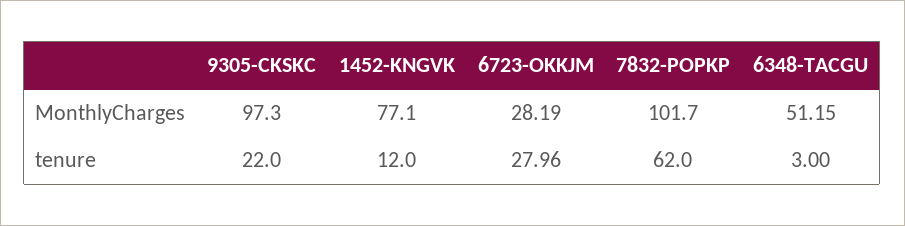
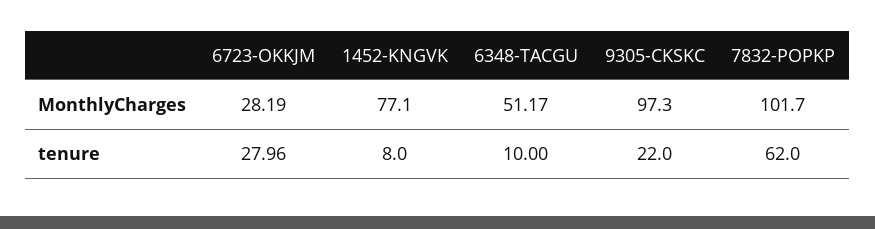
6348-TACGU, MonthlyCharges: 51.15 -> 51.17
1452-KNGVK, tenure: 12 -> 8
6348-TACGU, tenure: 3 -> 10

